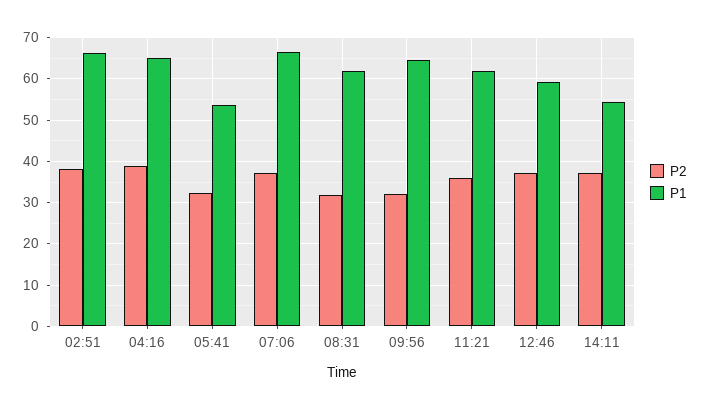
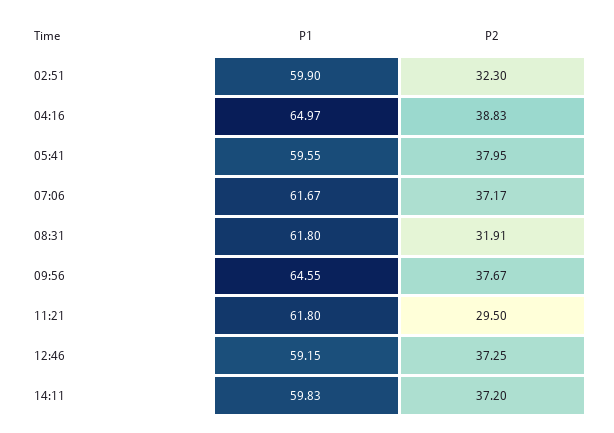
P2, 02:51: 38 -> 32.3
P1, 02:51: 66 -> 59.9
P2, 05:41: 32 -> 37.95
P1, 05:41: 54 -> 59.55
P1, 07:06: 66 -> 61.67
P2, 09:56: 32 -> 37.67
P2, 11:21: 36 -> 29.5
P1, 14:11: 54 -> 59.83

